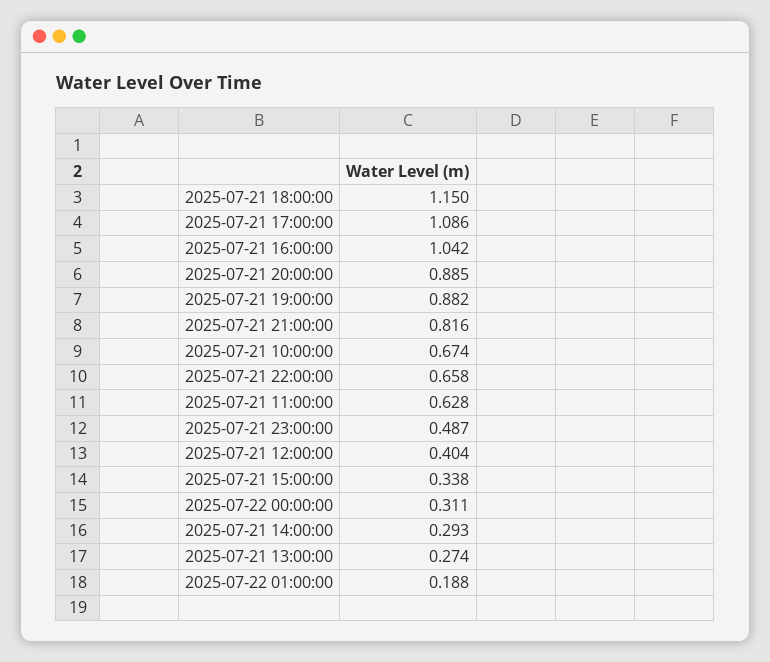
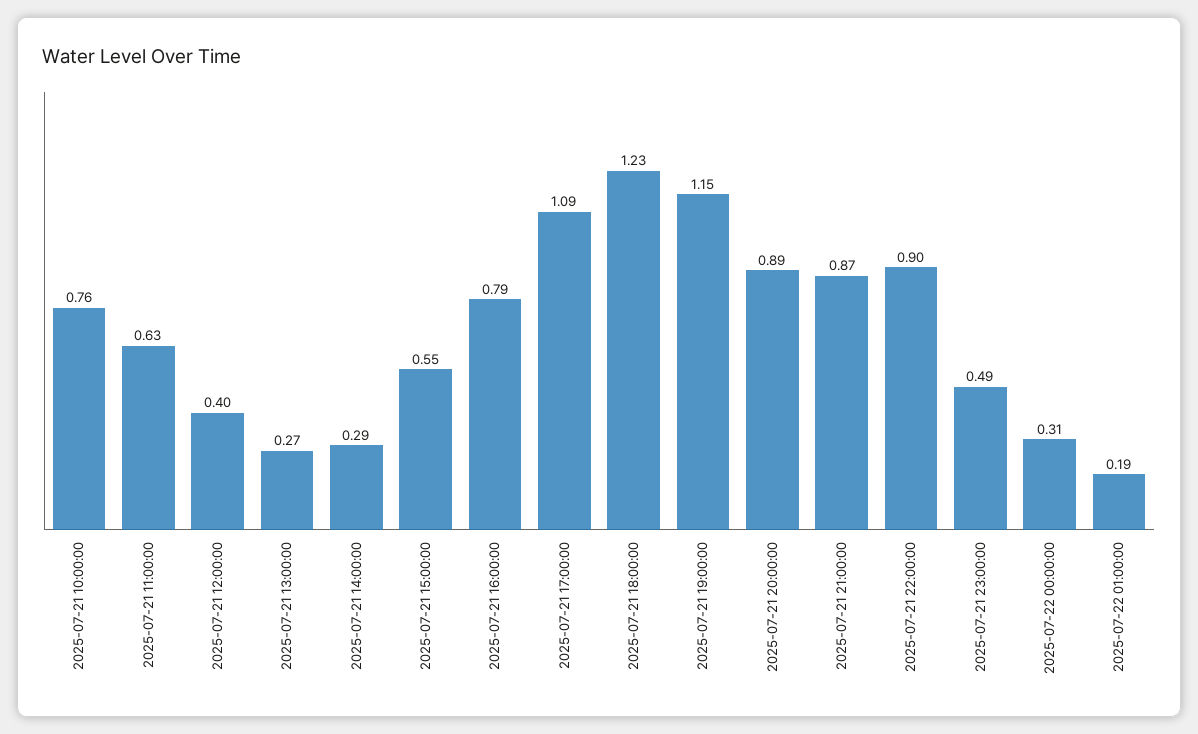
2025-07-21 18:00:00: 1.15 -> 1.23
2025-07-21 16:00:00: 1.042 -> 0.79
2025-07-21 19:00:00: 0.882 -> 1.15
2025-07-21 21:00:00: 0.816 -> 0.87
2025-07-21 10:00:00: 0.674 -> 0.76
2025-07-21 22:00:00: 0.658 -> 0.9
2025-07-21 15:00:00: 0.338 -> 0.55

